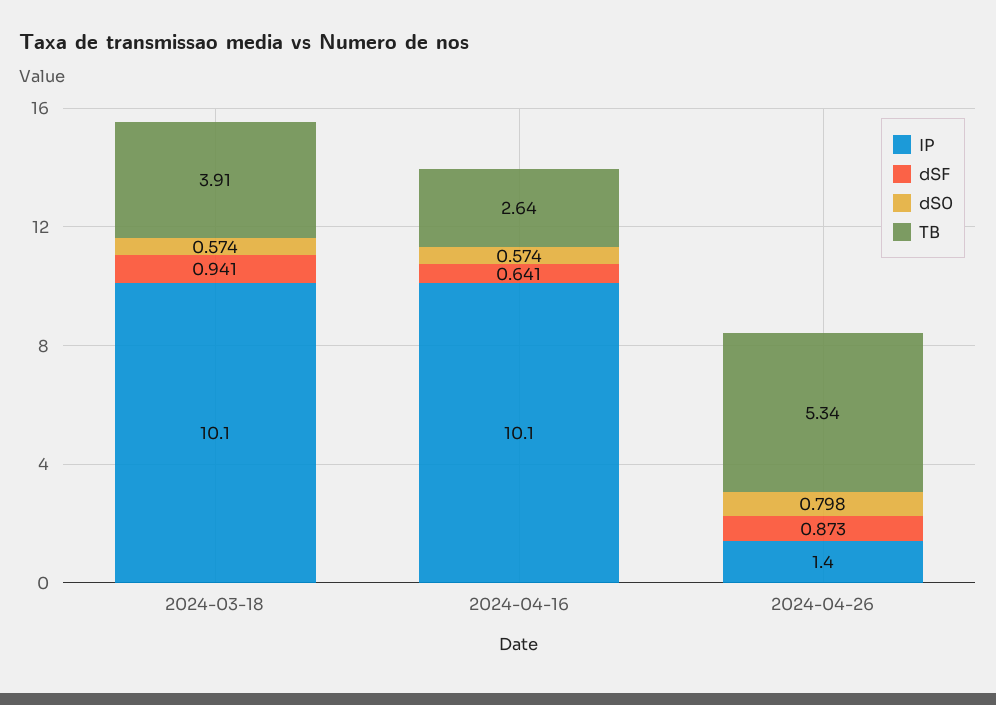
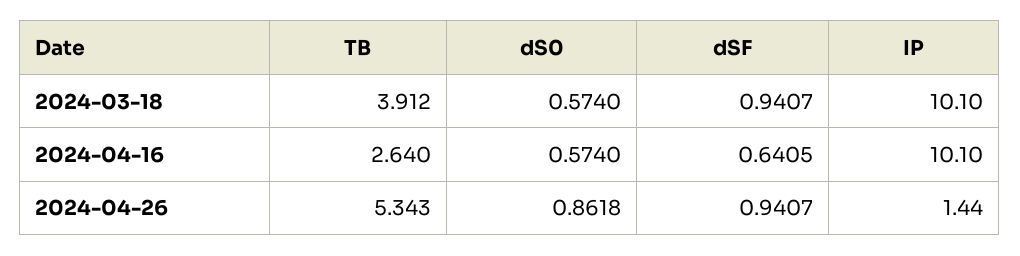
dSF, 2024-04-26: 0.873 -> 0.9407
dS0, 2024-04-26: 0.798 -> 0.8618

